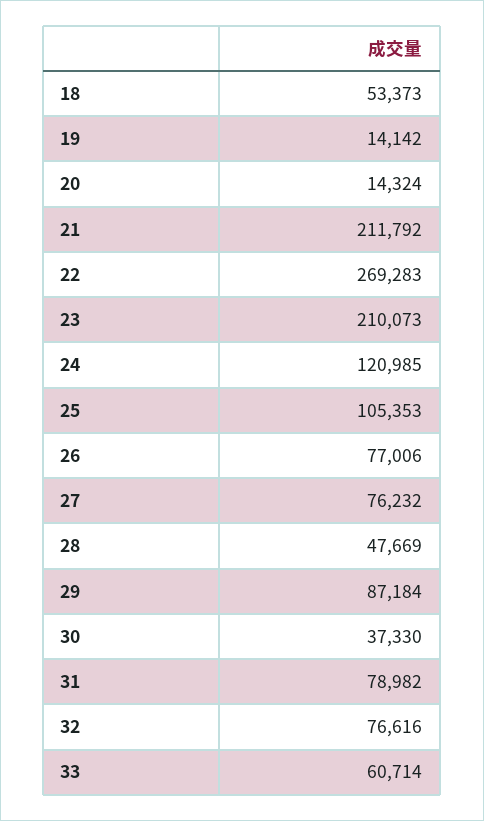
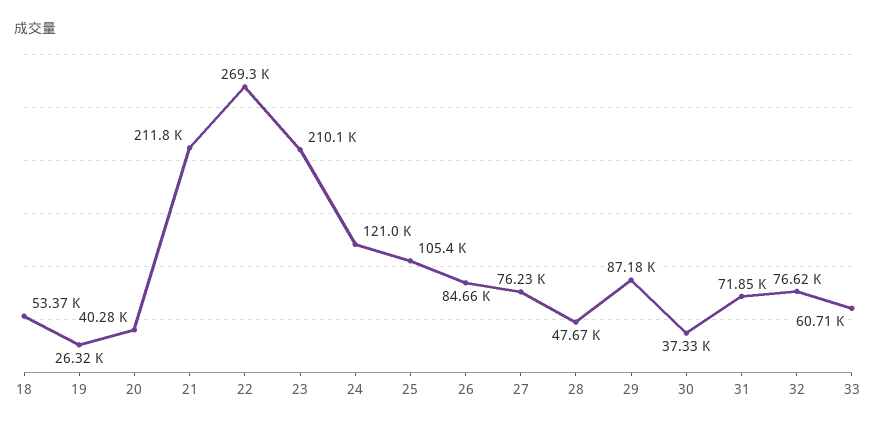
19: 14142 -> 26320
20: 14324 -> 40280
26: 77006 -> 84660
31: 78982 -> 71850

